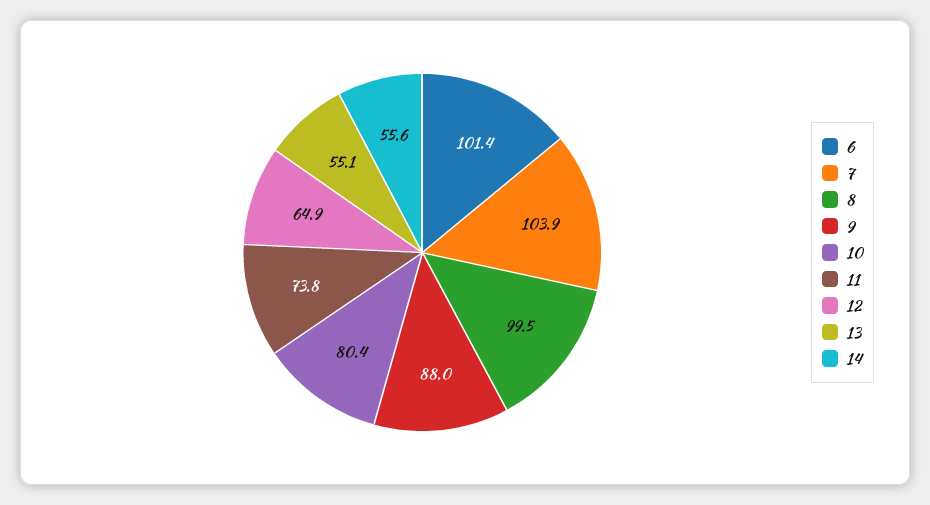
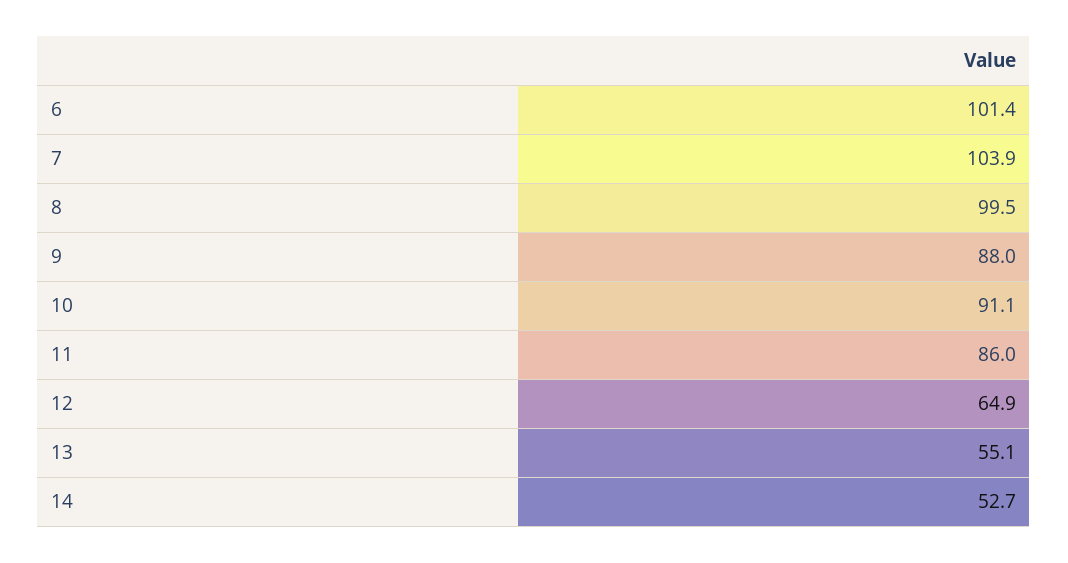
10: 80.4 -> 91.1
11: 73.8 -> 86
14: 55.6 -> 52.7

